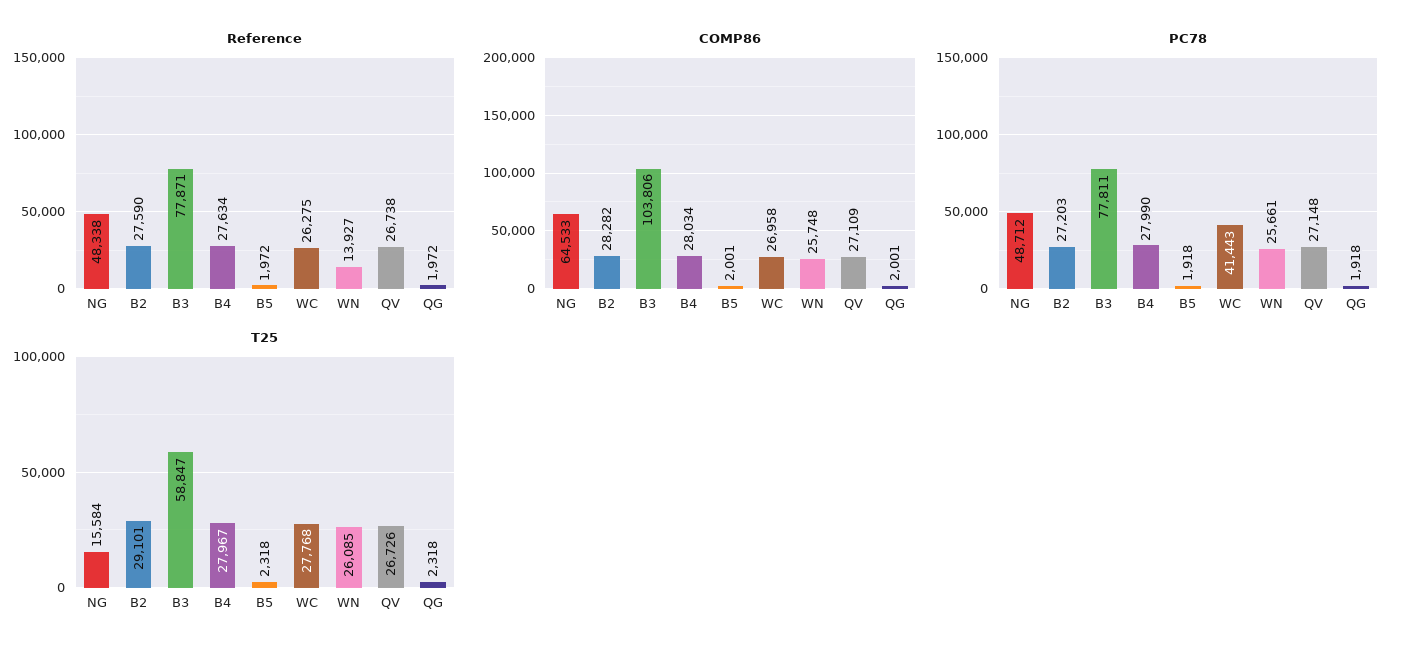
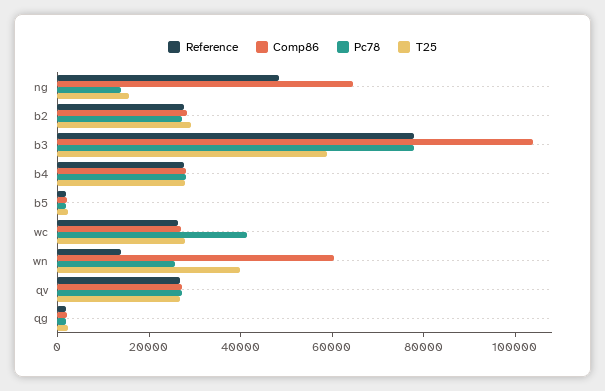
COMP86, WN: 25748 -> 60000
PC78, NG: 48712 -> 15000
T25, WN: 26085 -> 40000

